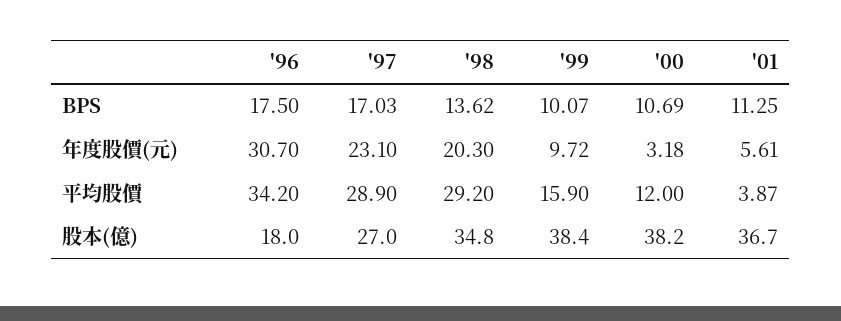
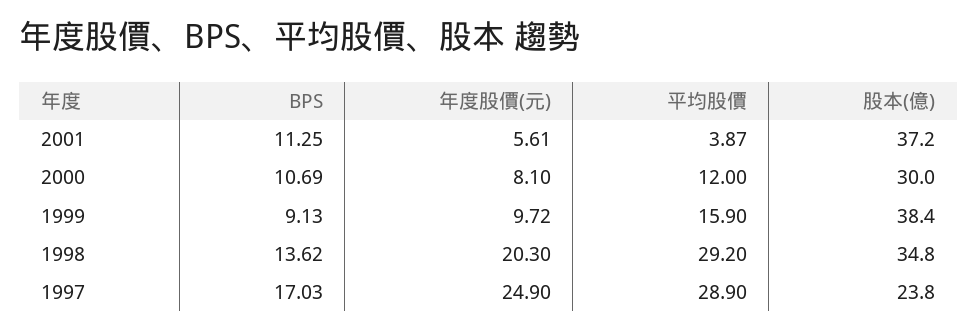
'96, BPS: 17.5 -> none
'99, BPS: 10.07 -> 9.13
'96, 年度股價(元): 30.7 -> none
'97, 年度股價(元): 23.1 -> 24.9
'00, 年度股價(元): 3.18 -> 8.1
'96, 平均股價: 34.2 -> none
'96, 股本(億): 18 -> none
'97, 股本(億): 27 -> 23.8
'00, 股本(億): 38.2 -> 30
'01, 股本(億): 36.7 -> 37.2

